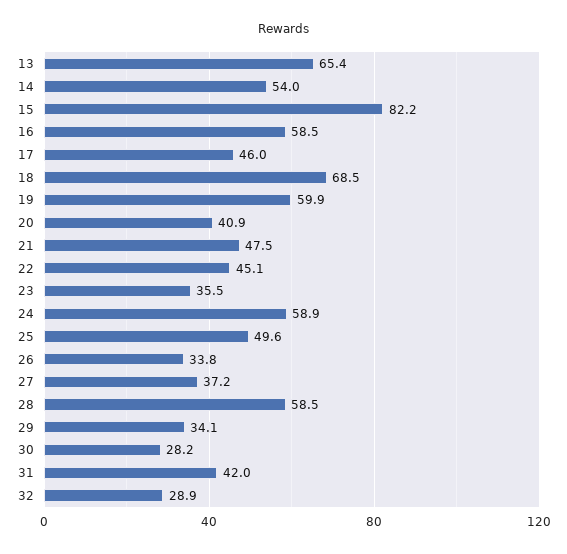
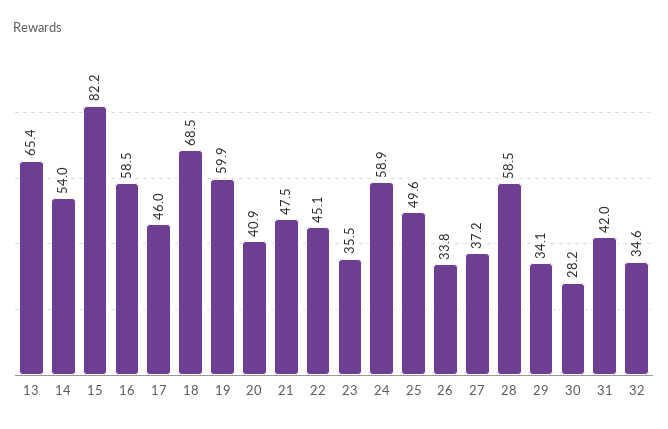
32: 28.9 -> 34.6

